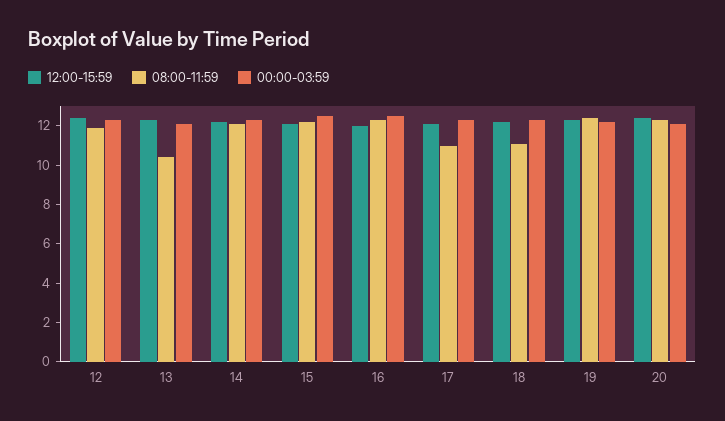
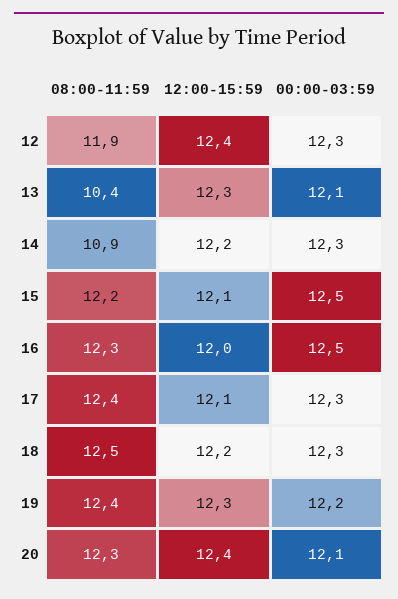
08:00-11:59, 14: 12 -> 10.9
08:00-11:59, 17: 11 -> 12.4
08:00-11:59, 18: 11 -> 12.5

